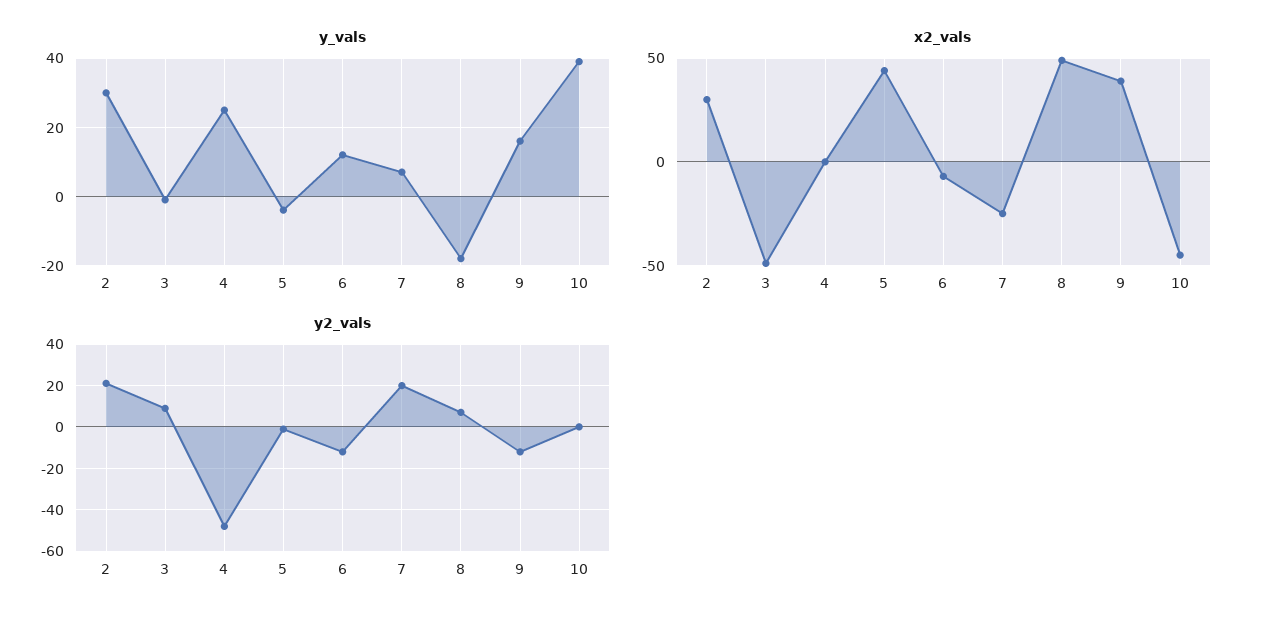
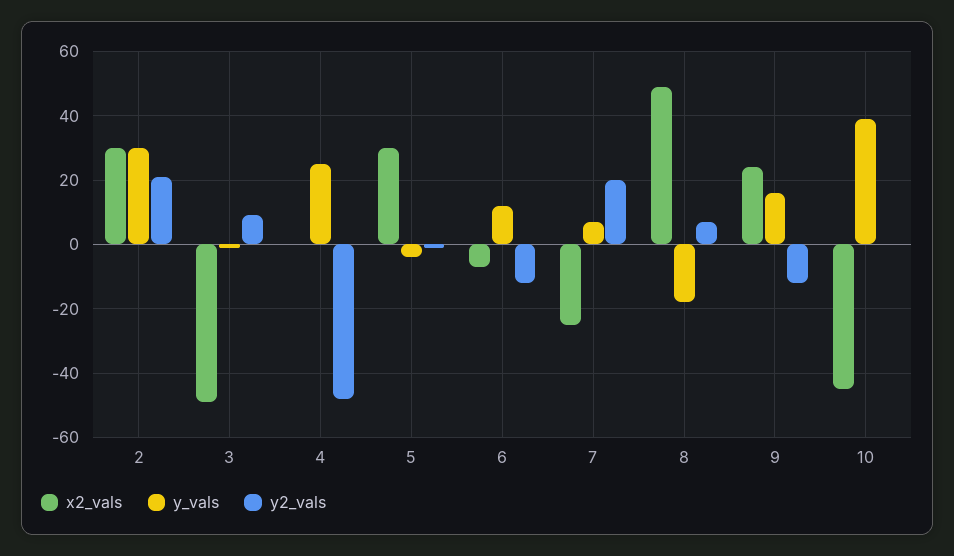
x2_vals, 5: 45 -> 30
x2_vals, 9: 40 -> 25

